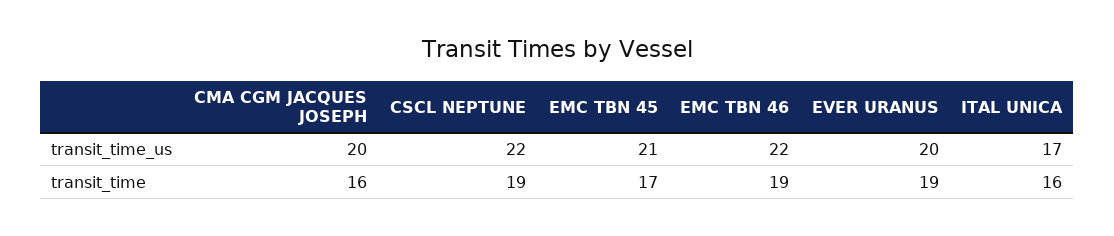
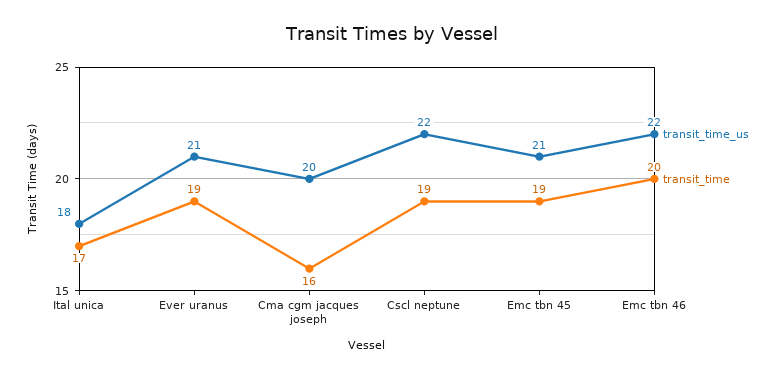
transit_time_us, EVER URANUS: 20 -> 21
transit_time_us, ITAL UNICA: 17 -> 18
transit_time, EMC TBN 45: 17 -> 19
transit_time, EMC TBN 46: 19 -> 20
transit_time, ITAL UNICA: 16 -> 17

